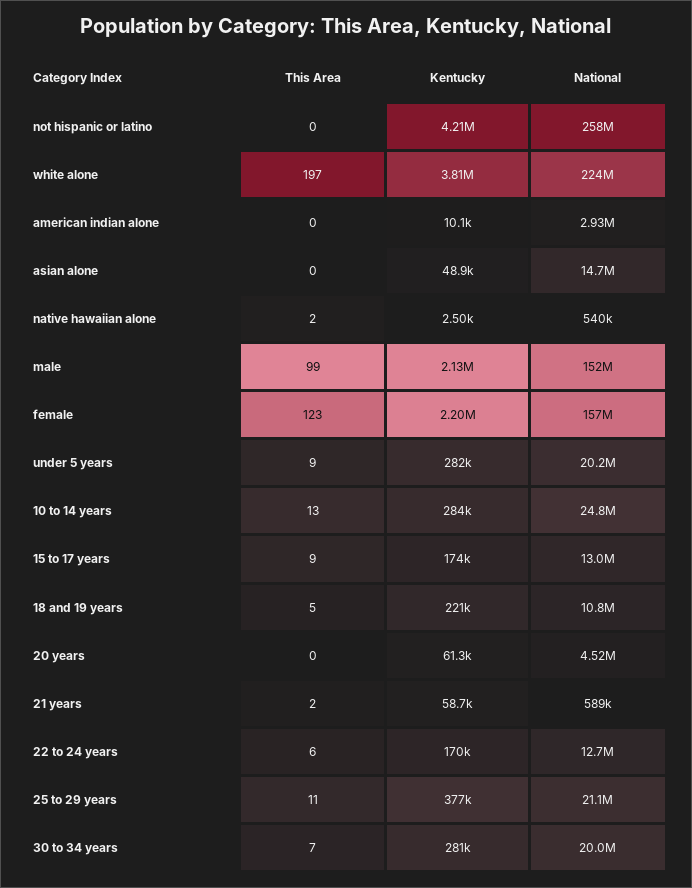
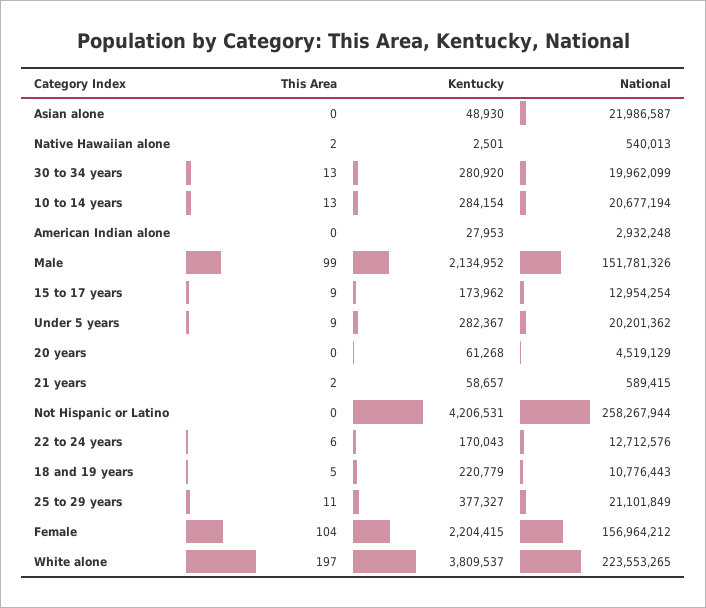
Kentucky, american indian alone: 10100 -> 27953
National, asian alone: 14700000 -> 21986587
This Area, female: 123 -> 104
National, 10 to 14 years: 24800000 -> 20677194
This Area, 30 to 34 years: 7 -> 13

